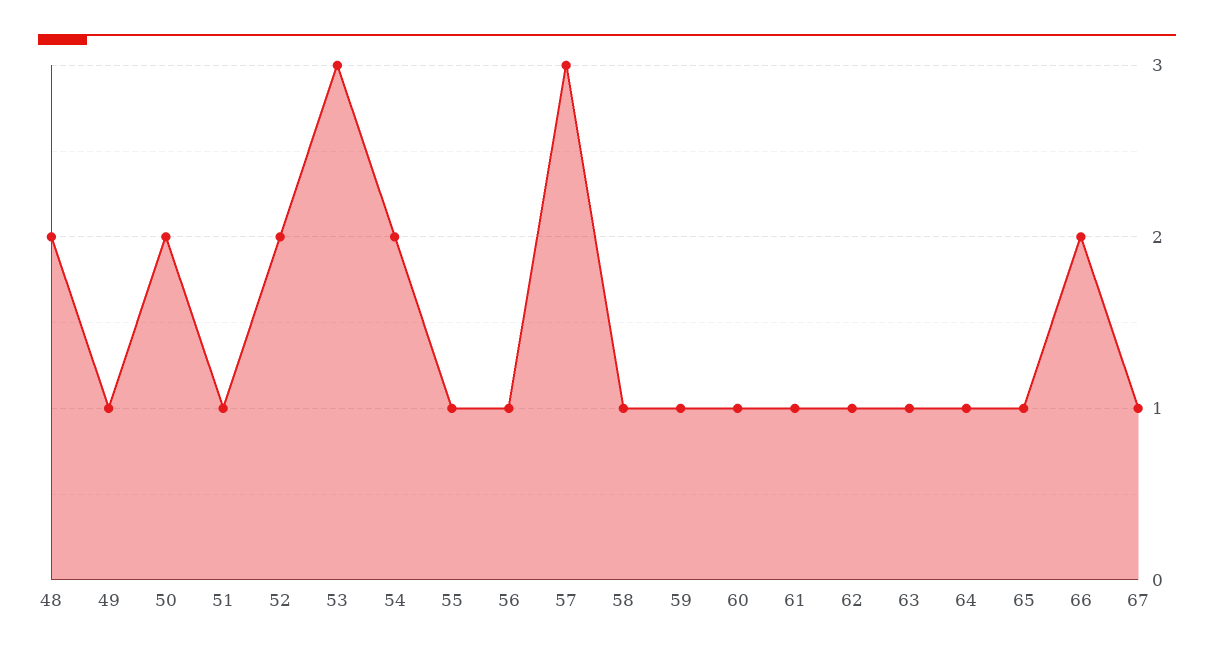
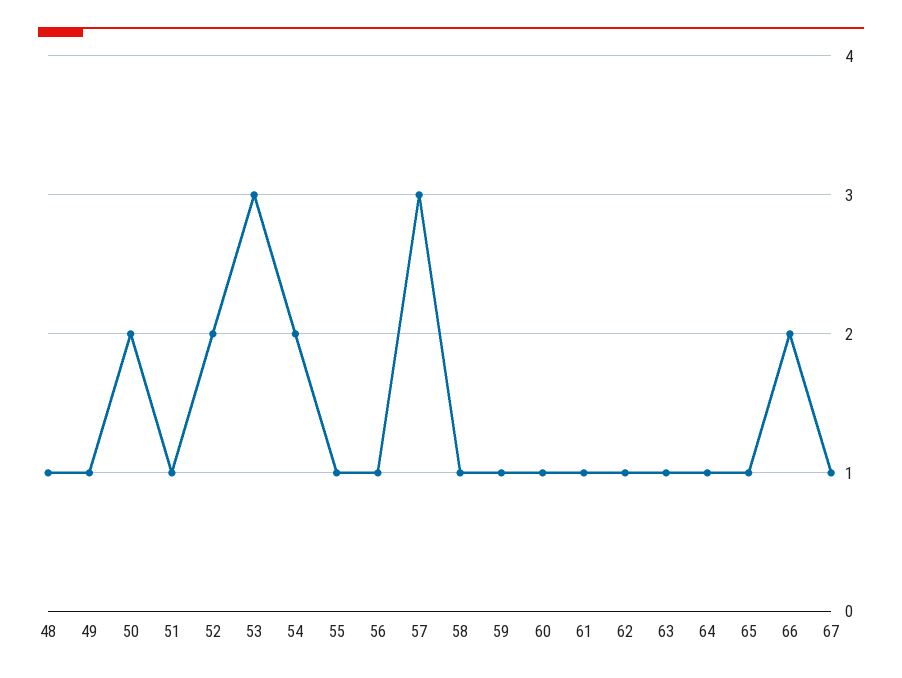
48: 2 -> 1

